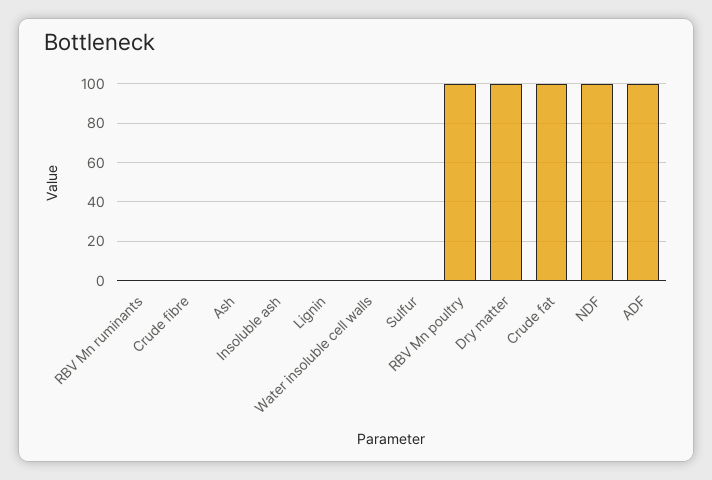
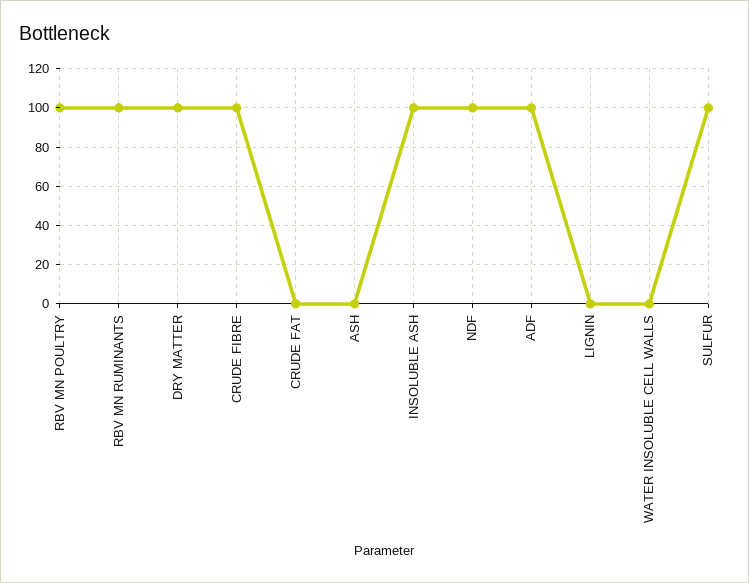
RBV Mn ruminants: 0 -> 100
Crude fibre: 0 -> 100
Insoluble ash: 0 -> 100
Sulfur: 0 -> 100
Crude fat: 100 -> 0

